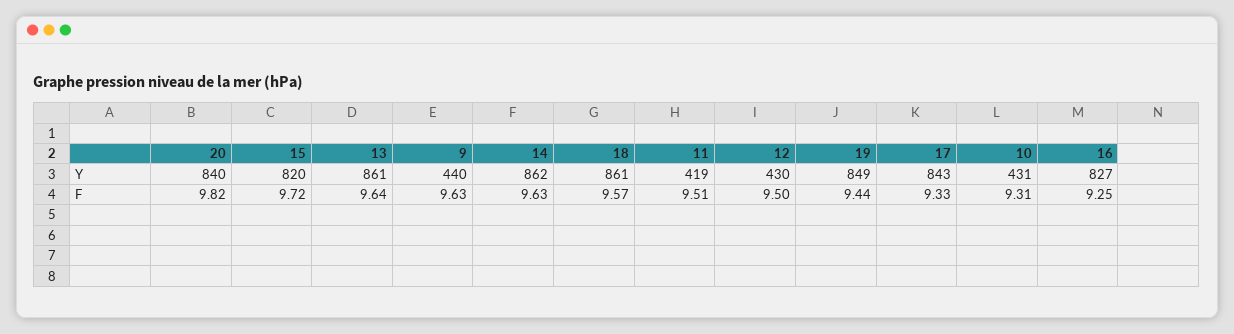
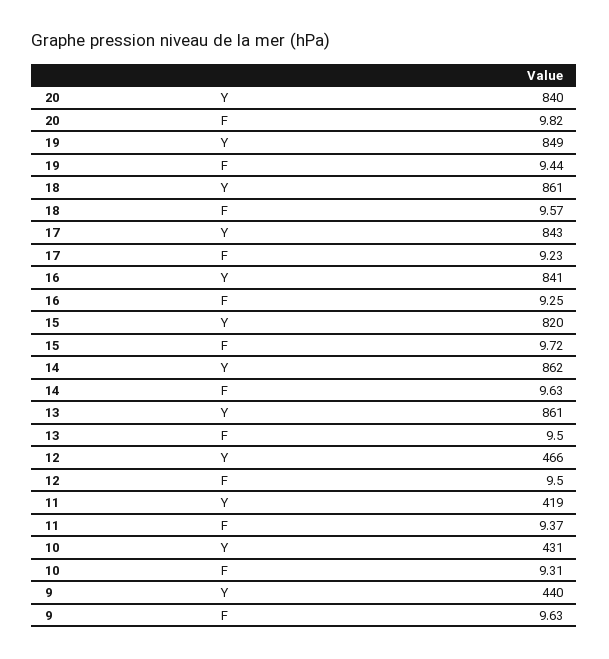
12, Y: 430 -> 466
16, Y: 827 -> 841
13, F: 9.64 -> 9.5
11, F: 9.51 -> 9.37
17, F: 9.33 -> 9.23

